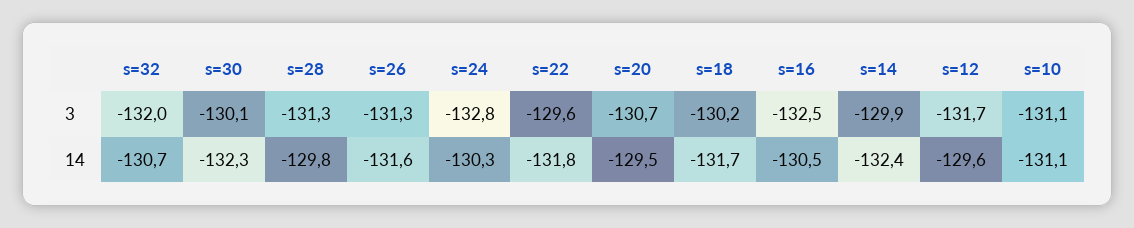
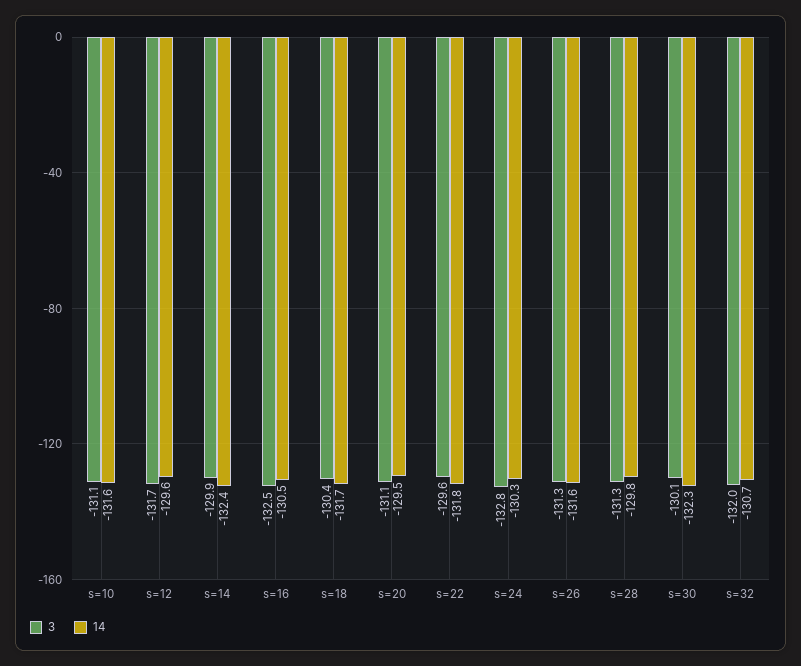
3, s=20: -130.7 -> -131.1
3, s=18: -130.2 -> -130.4
14, s=10: -131.1 -> -131.6

